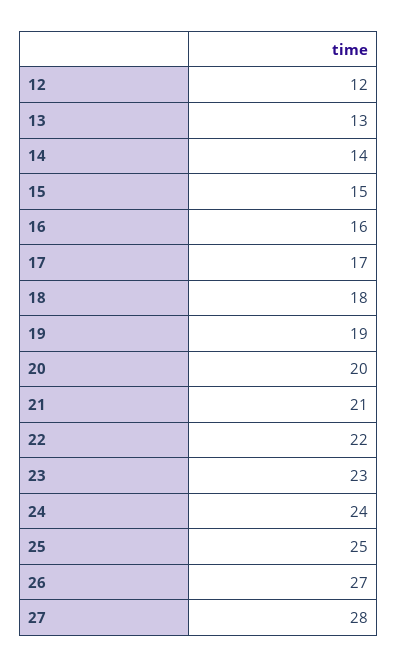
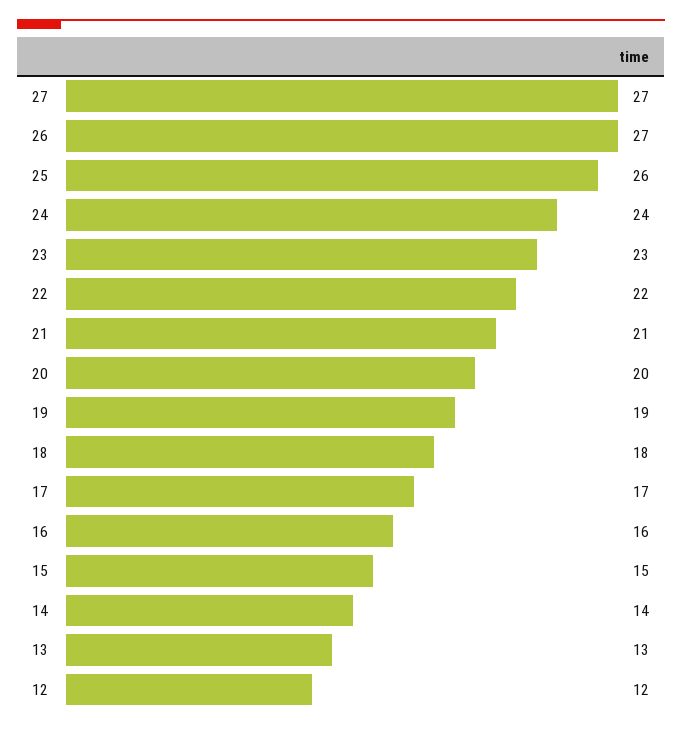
25: 25 -> 26
27: 28 -> 27

